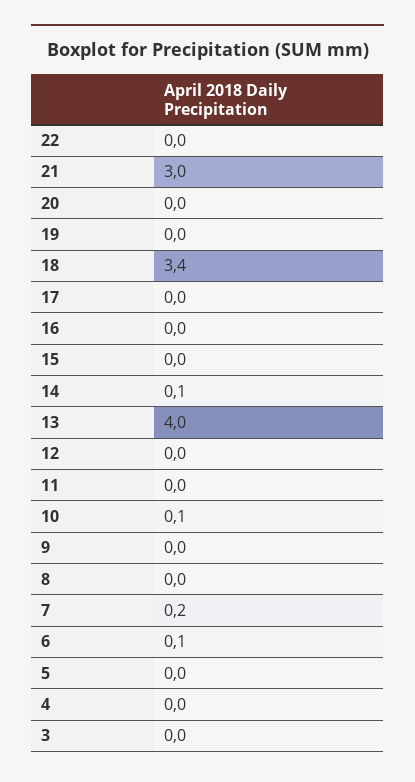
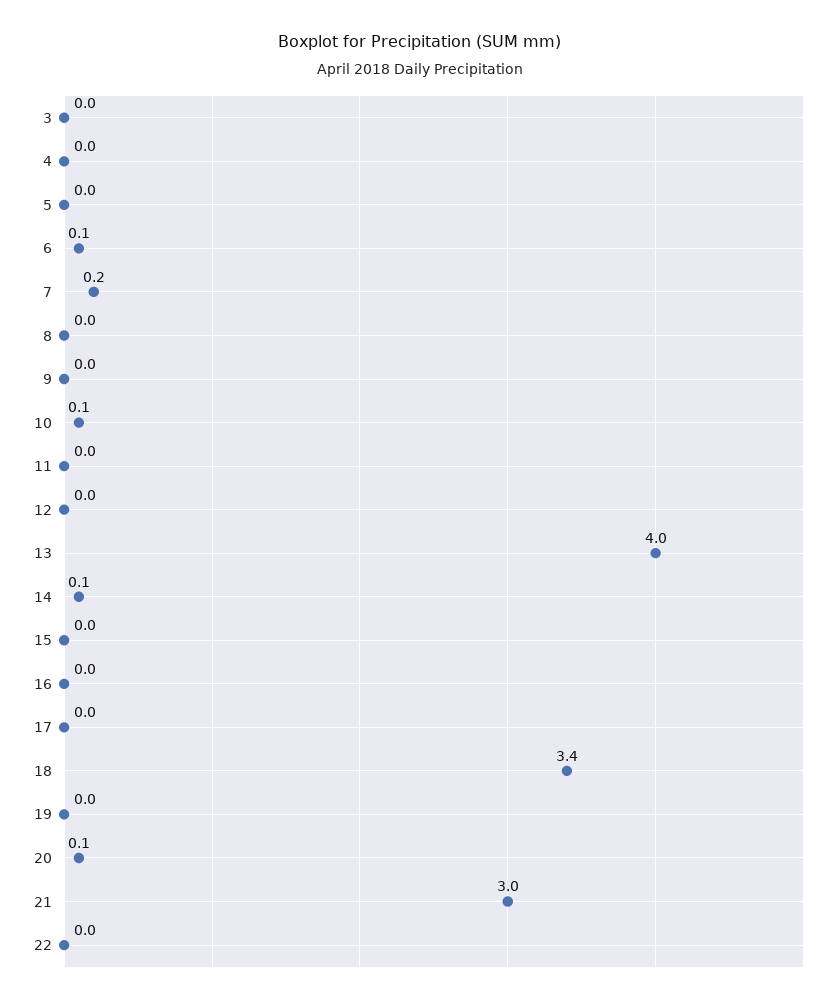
20: 0 -> 0.1

